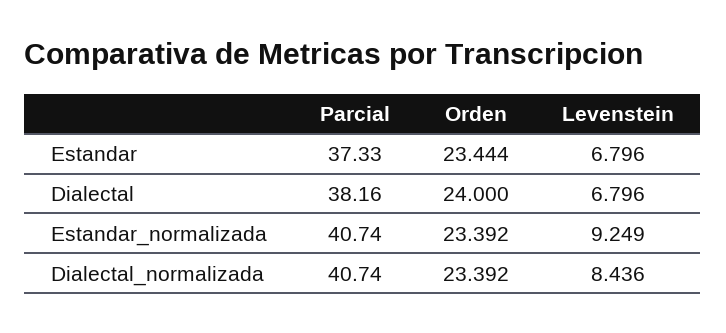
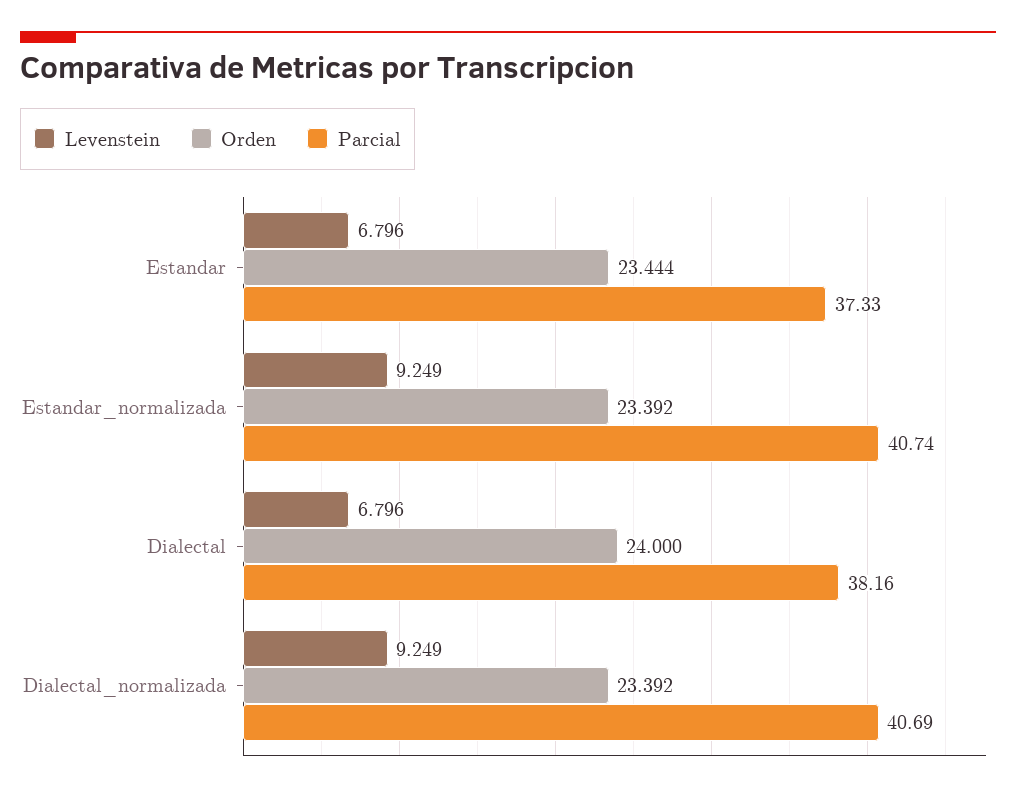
Parcial, Dialectal_normalizada: 40.74 -> 40.69
Levenstein, Dialectal_normalizada: 8.436 -> 9.249

